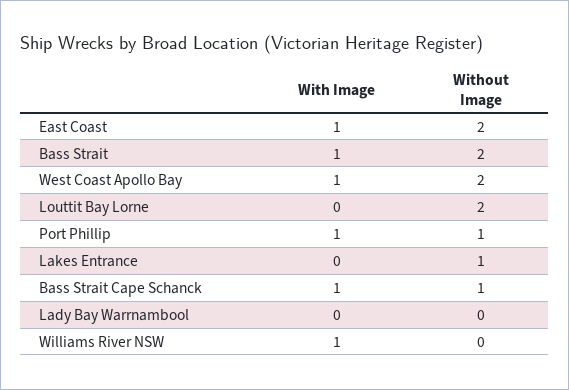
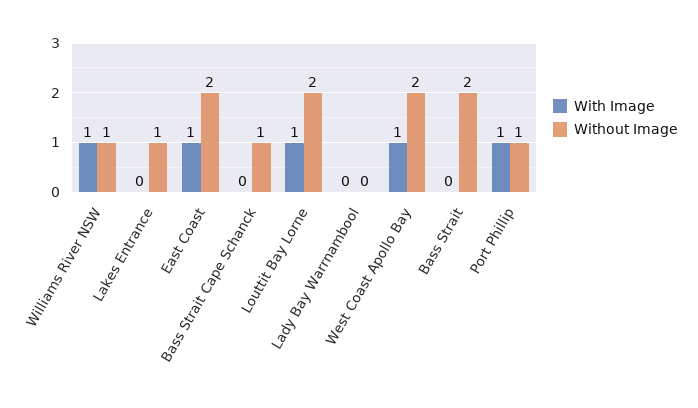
With Image, Bass Strait: 1 -> 0
With Image, Louttit Bay Lorne: 0 -> 1
With Image, Bass Strait Cape Schanck: 1 -> 0
Without Image, Williams River NSW: 0 -> 1

